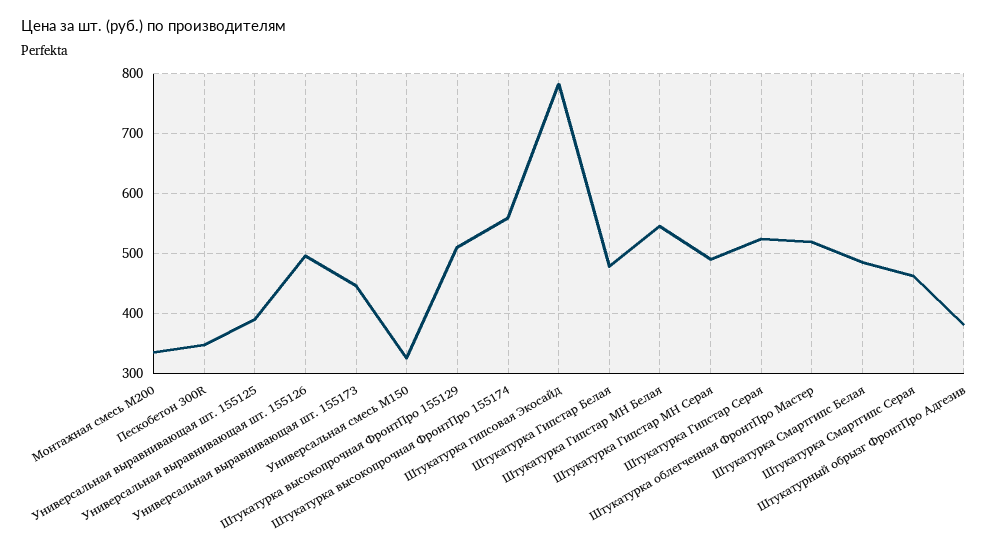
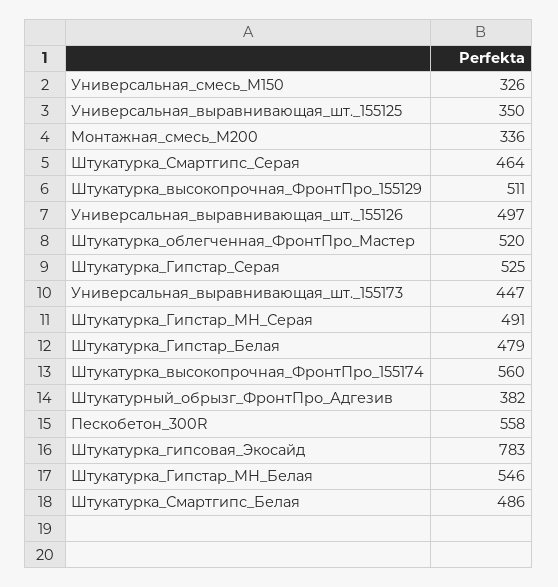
Пескобетон 300R: 350 -> 558
Универсальная выравнивающая шт. 155125: 390 -> 350

